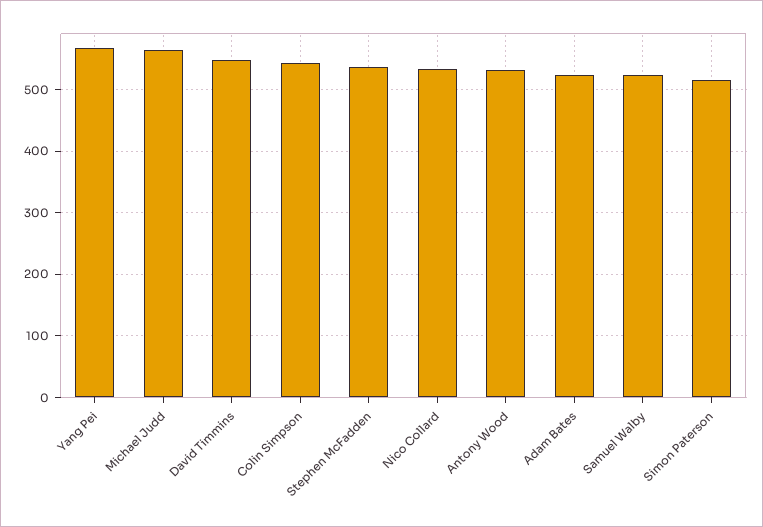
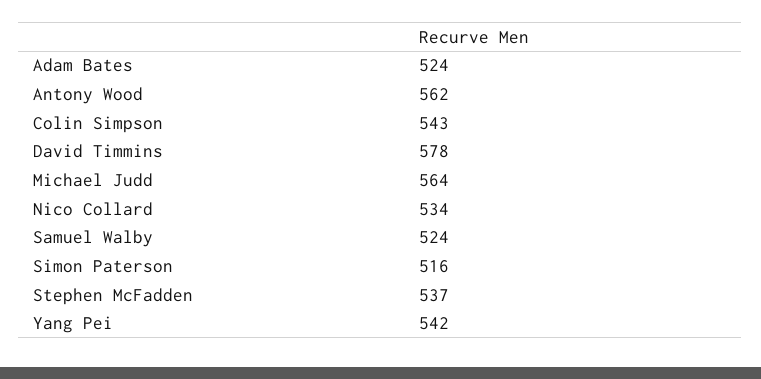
Yang Pei: 570 -> 542
David Timmins: 550 -> 578
Antony Wood: 530 -> 562

